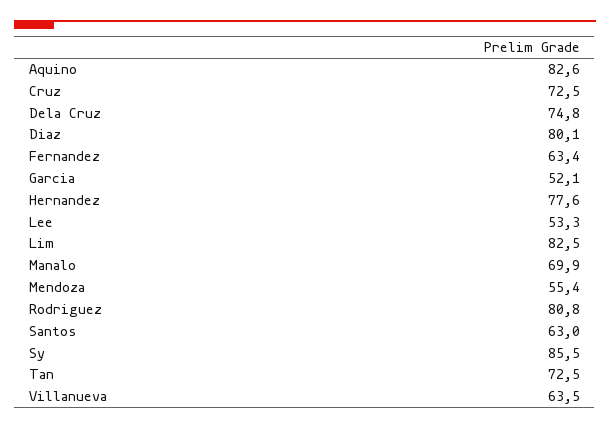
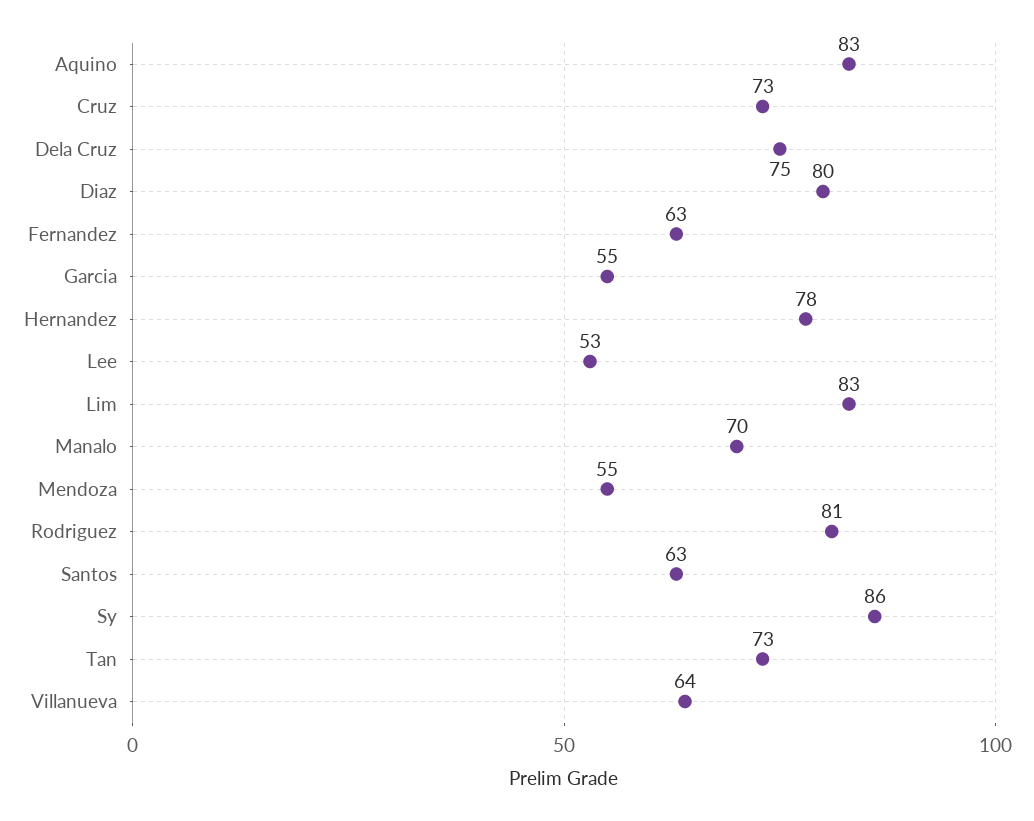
Garcia: 52.1 -> 55

